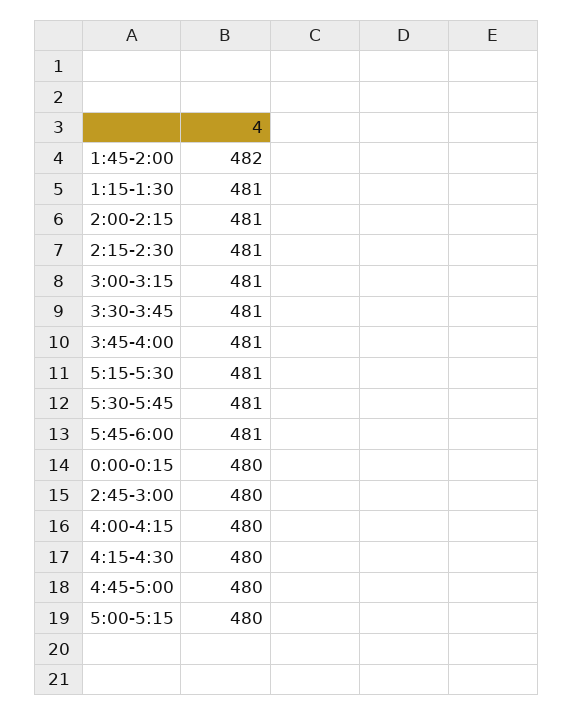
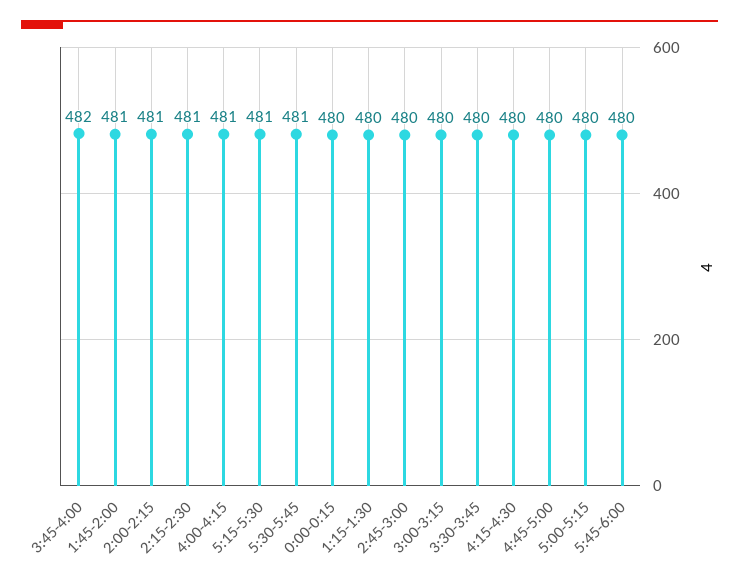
1:45-2:00: 482 -> 481
1:15-1:30: 481 -> 480
3:00-3:15: 481 -> 480
3:30-3:45: 481 -> 480
3:45-4:00: 481 -> 482
5:45-6:00: 481 -> 480
4:00-4:15: 480 -> 481

